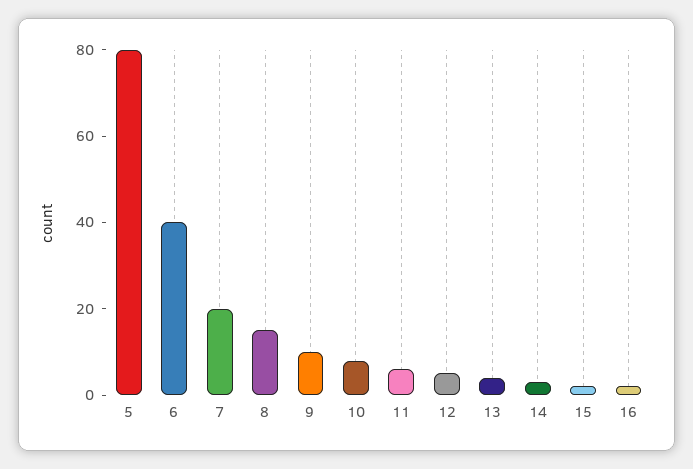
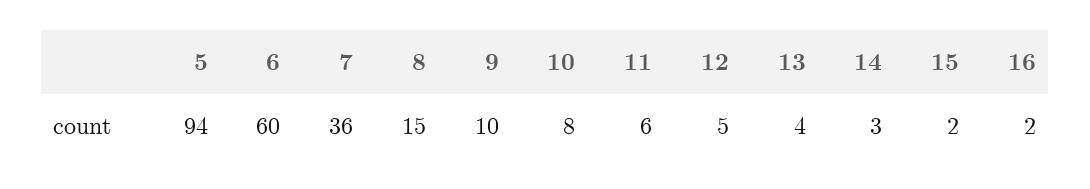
5: 80 -> 94
6: 40 -> 60
7: 20 -> 36

